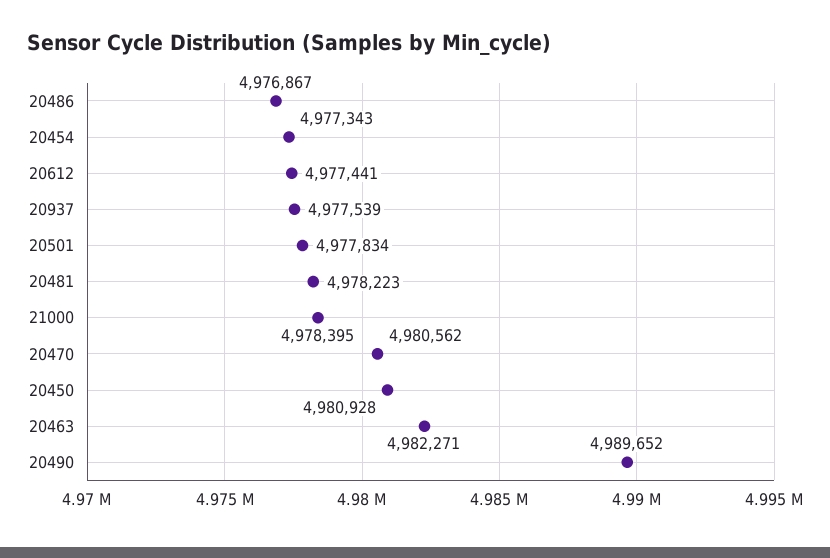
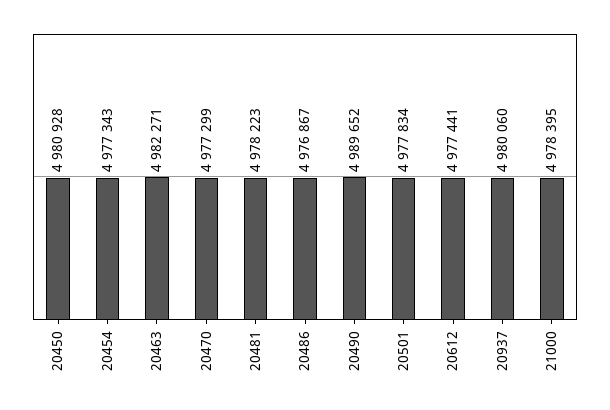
20937: 4977539 -> 4980060
20470: 4980562 -> 4977299

